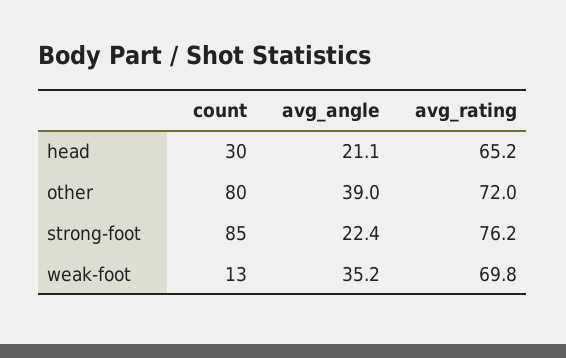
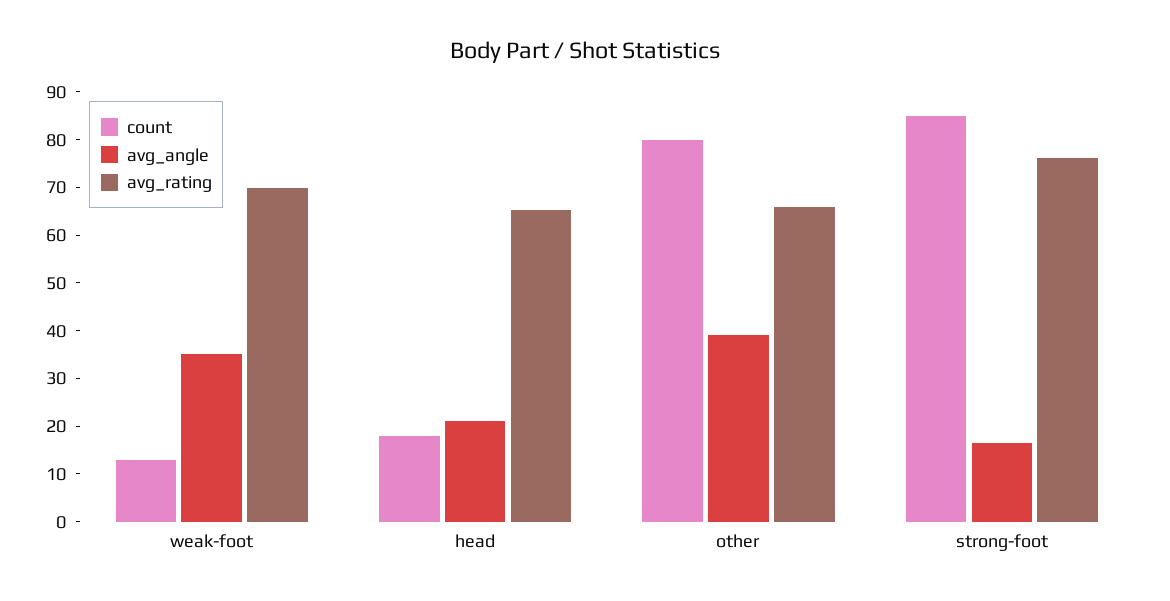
count, head: 30 -> 18
avg_rating, other: 72 -> 66
avg_angle, strong-foot: 22.4 -> 16

